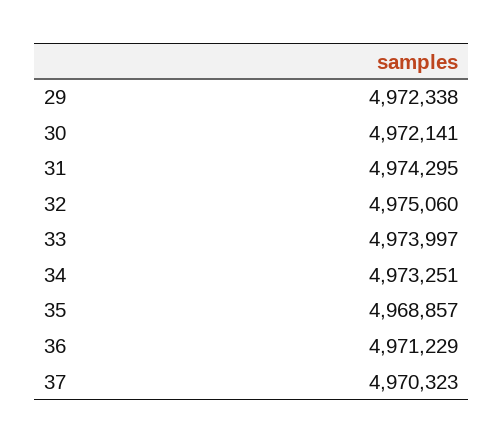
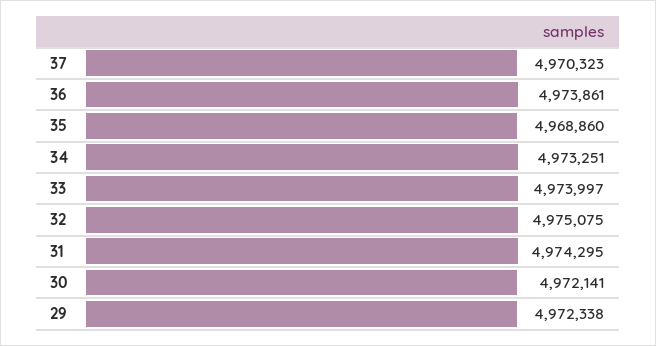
32: 4975060 -> 4975075
35: 4968857 -> 4968860
36: 4971229 -> 4973861

